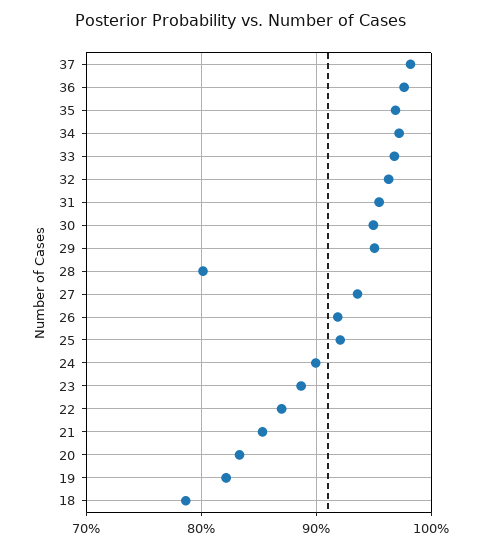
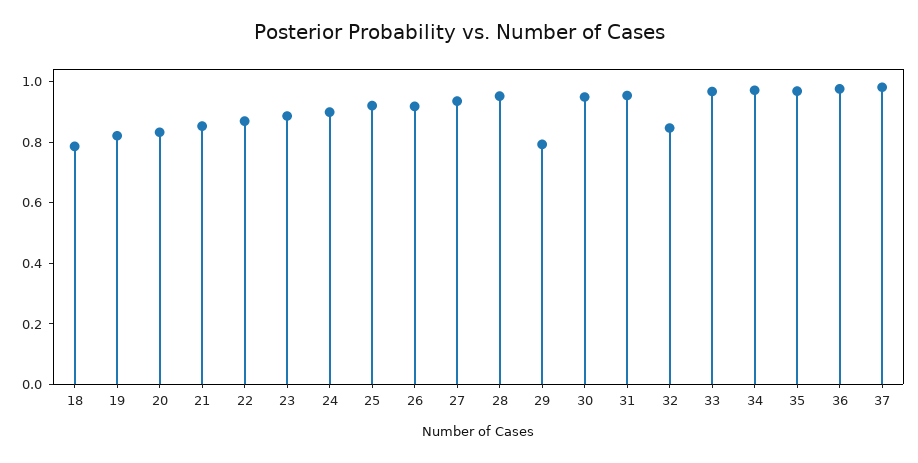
32: 0.96 -> 0.85
29: 0.95 -> 0.8
28: 0.8 -> 0.95

